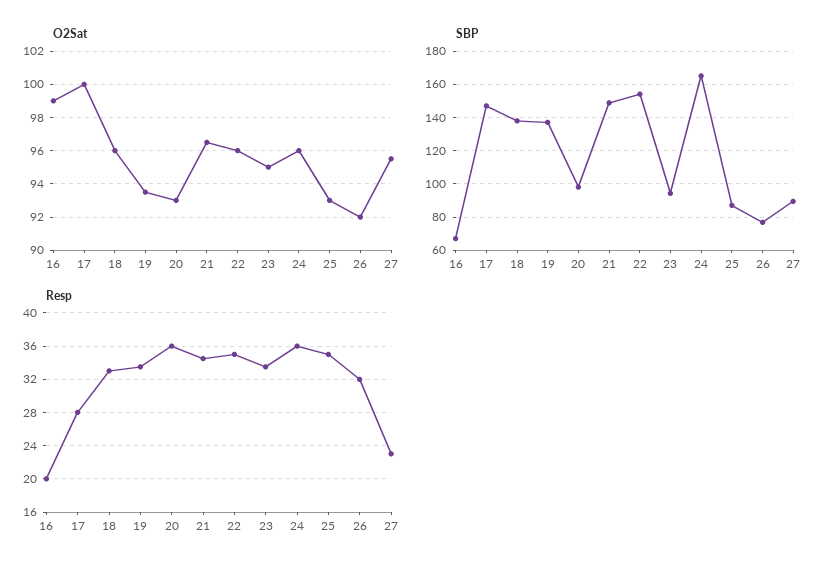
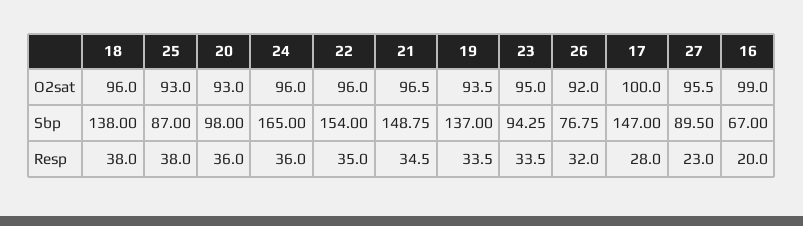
Resp, 18: 33 -> 38
Resp, 25: 35 -> 38

